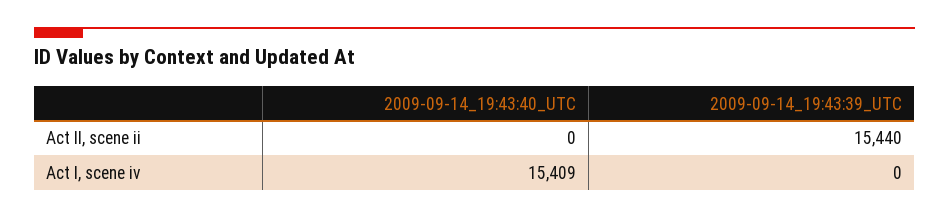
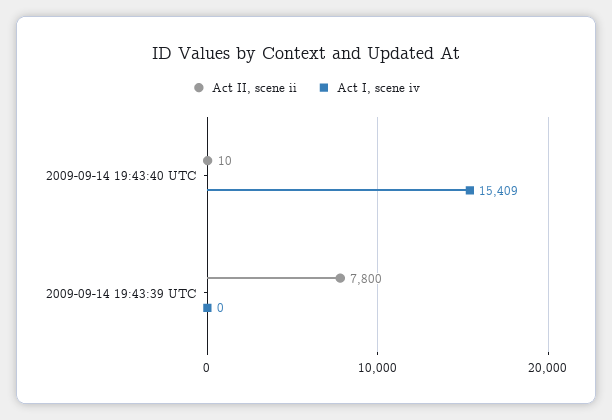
Act II, scene ii, 2009-09-14_19:43:40_UTC: 0 -> 10
Act II, scene ii, 2009-09-14_19:43:39_UTC: 15440 -> 7800

